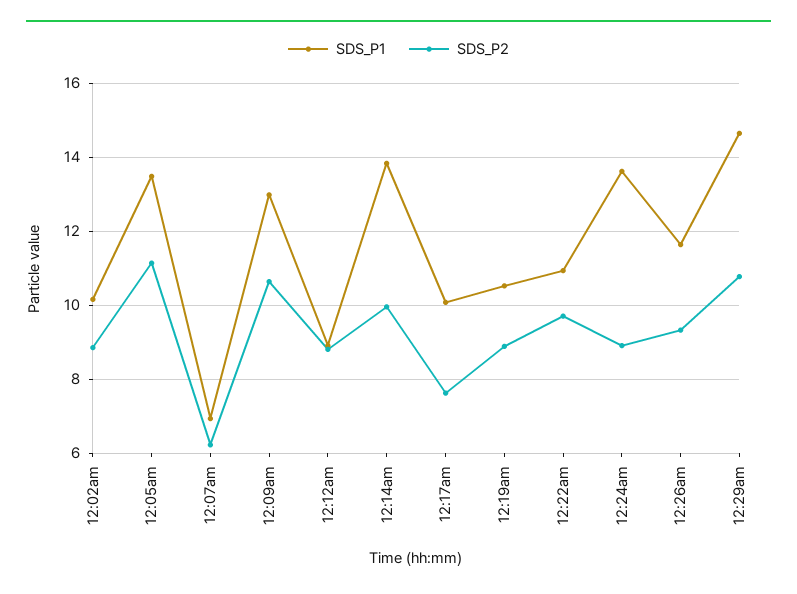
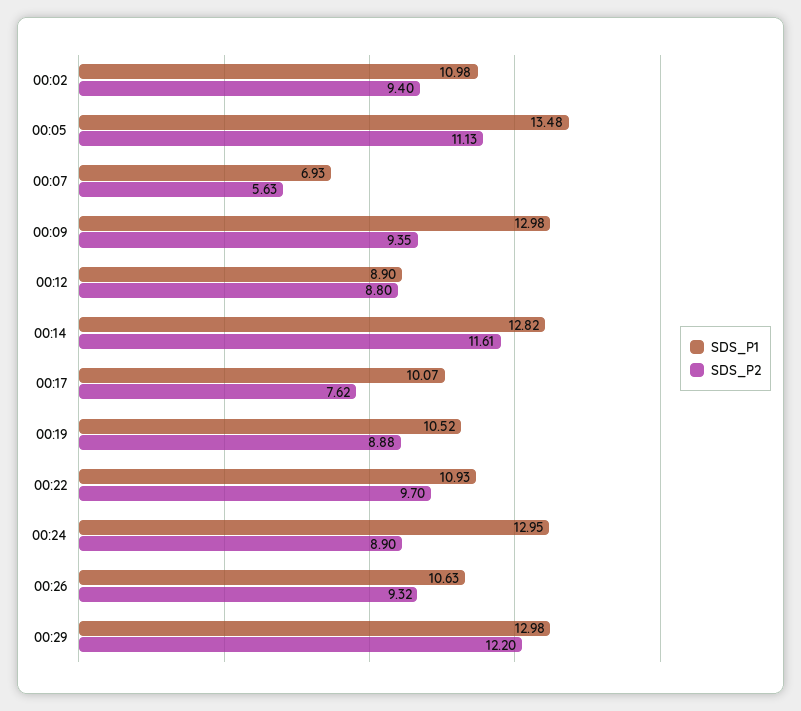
SDS_P1, 12:02am: 10.2 -> 10.98
SDS_P2, 12:02am: 8.8 -> 9.4
SDS_P2, 12:07am: 6.2 -> 5.63
SDS_P2, 12:09am: 10.6 -> 9.35
SDS_P1, 12:14am: 13.8 -> 12.82
SDS_P2, 12:14am: 10 -> 11.61
SDS_P1, 12:24am: 13.6 -> 12.95
SDS_P1, 12:26am: 11.6 -> 10.63
SDS_P1, 12:29am: 14.6 -> 12.98
SDS_P2, 12:29am: 10.8 -> 12.2

